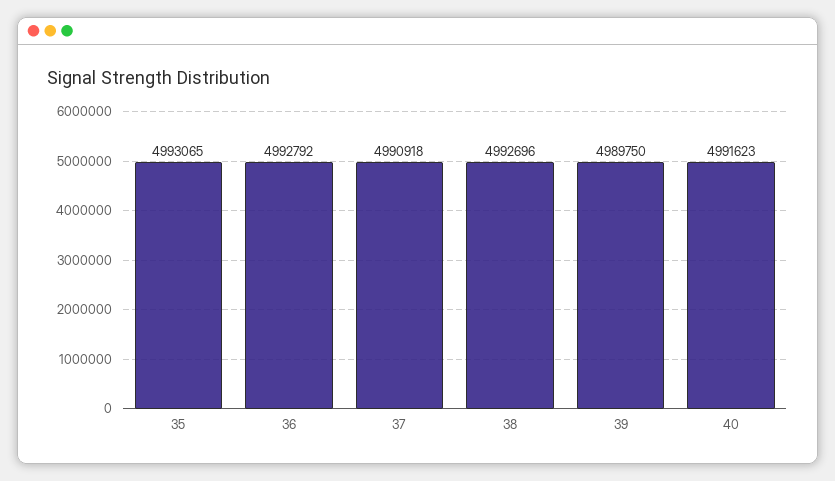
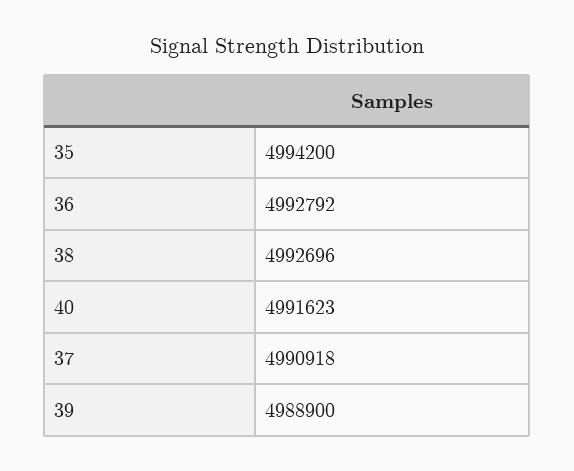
35: 4993065 -> 4994200
39: 4989750 -> 4988900

